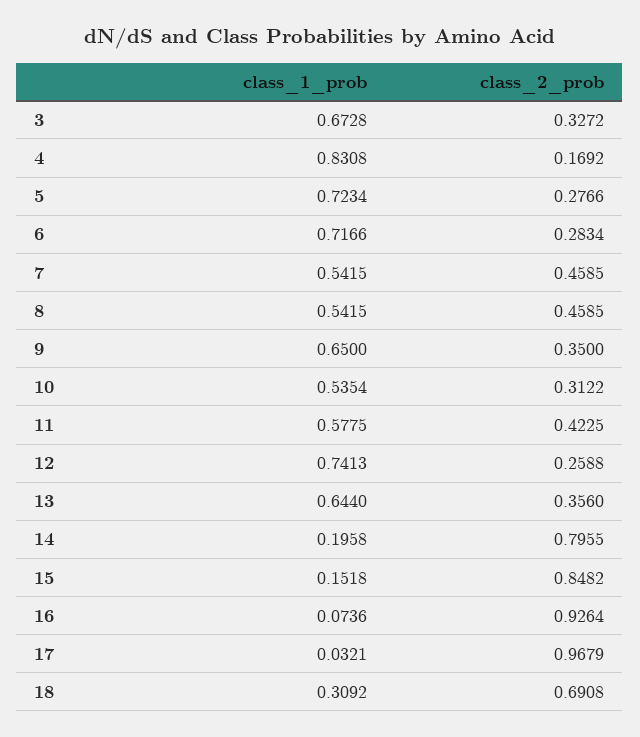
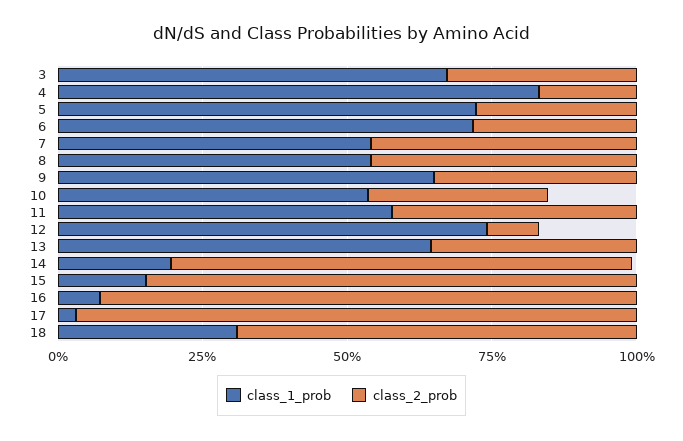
class_2_prob, 12: 0.2588 -> 0.1

